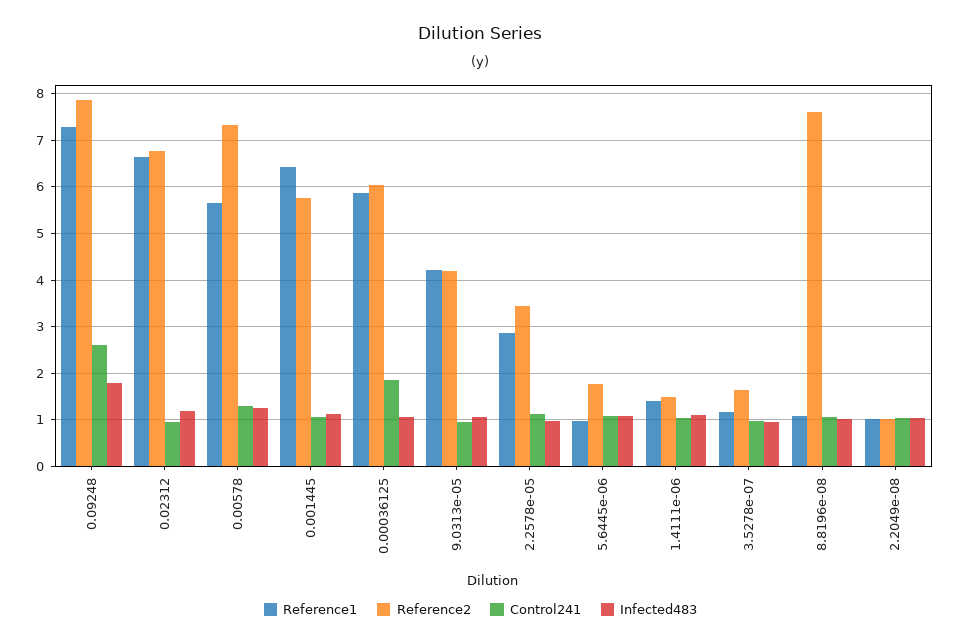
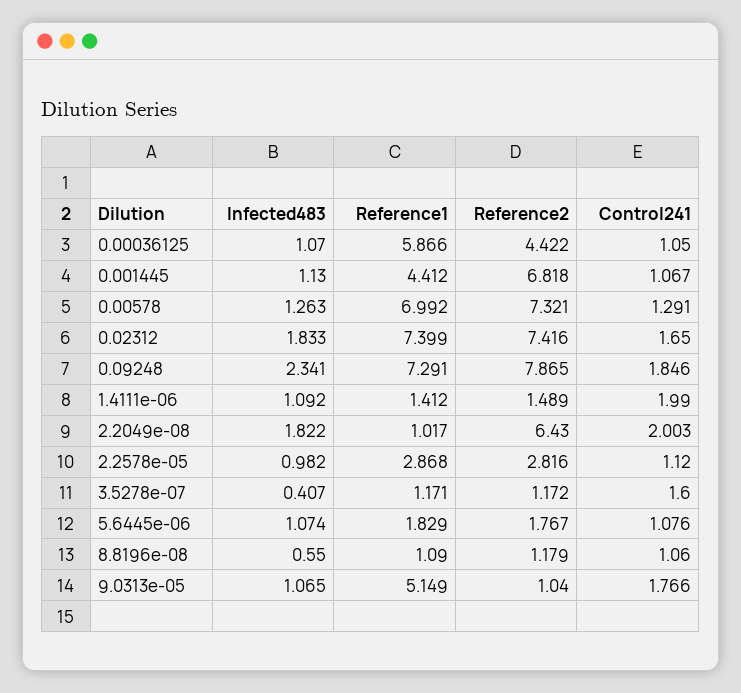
Control241, 0.09248: 2.6 -> 1.846
Infected483, 0.09248: 1.8 -> 2.341
Reference1, 0.02312: 6.6 -> 7.399
Reference2, 0.02312: 6.8 -> 7.416
Control241, 0.02312: 1 -> 1.65
Infected483, 0.02312: 1.2 -> 1.833
Reference1, 0.00578: 5.6 -> 6.992
Reference1, 0.001445: 6.4 -> 4.412
Reference2, 0.001445: 5.8 -> 6.818
Reference2, 0.00036125: 6 -> 4.422
Control241, 0.00036125: 1.8 -> 1.05
Reference1, 9.0313e-05: 4.2 -> 5.149
Reference2, 9.0313e-05: 4.2 -> 1.04
Control241, 9.0313e-05: 1 -> 1.766
Reference2, 2.2578e-05: 3.4 -> 2.816
Reference1, 5.6445e-06: 1 -> 1.829
Control241, 1.4111e-06: 1 -> 1.99
Reference2, 3.5278e-07: 1.6 -> 1.172
Control241, 3.5278e-07: 1 -> 1.6
Infected483, 3.5278e-07: 1 -> 0.407
Reference2, 8.8196e-08: 7.6 -> 1.179
Infected483, 8.8196e-08: 1 -> 0.55
Reference2, 2.2049e-08: 1 -> 6.43
Control241, 2.2049e-08: 1 -> 2.003
Infected483, 2.2049e-08: 1 -> 1.822

